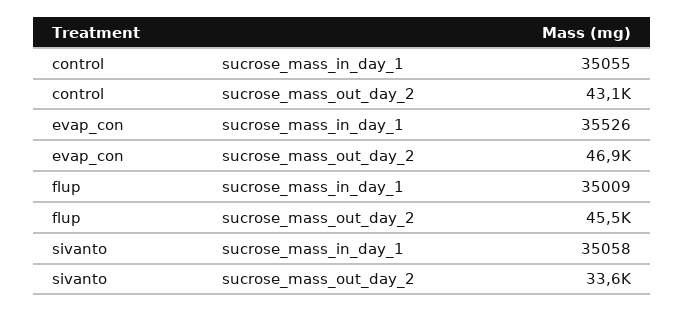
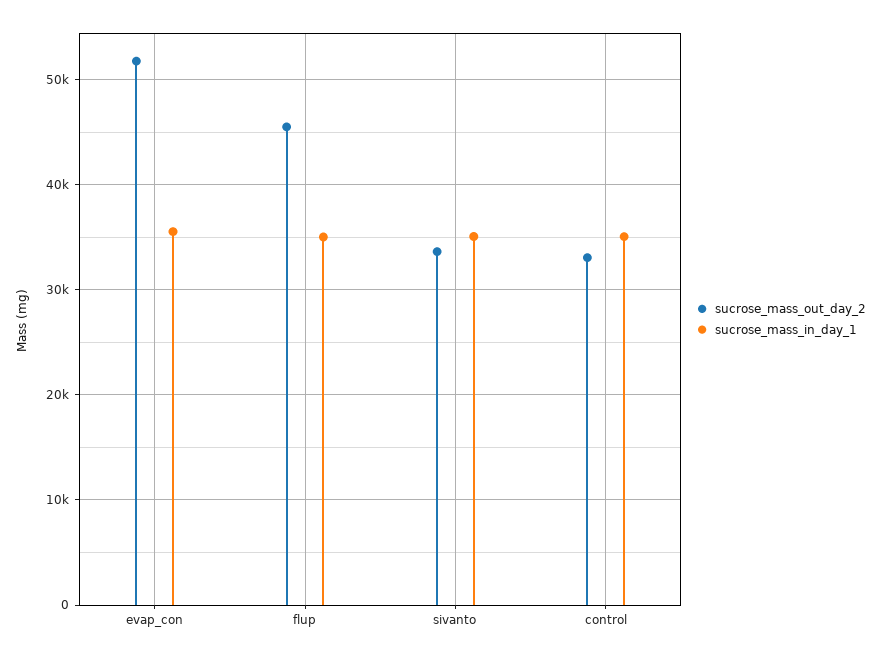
sucrose_mass_out_day_2, control: 43100 -> 33000
sucrose_mass_out_day_2, evap_con: 46900 -> 52000

